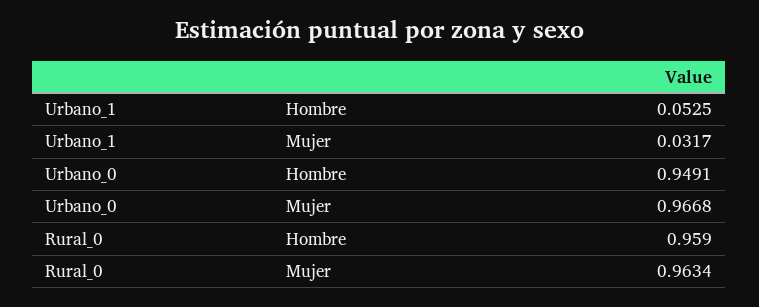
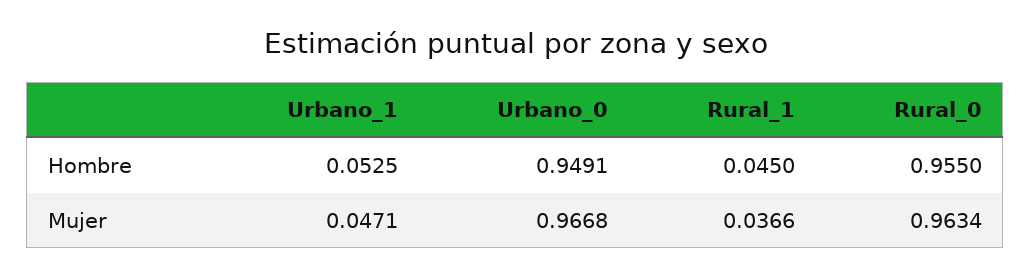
Urbano_1, Mujer: 0.0317 -> 0.0471
Rural_0, Hombre: 0.959 -> 0.955
Rural_1, Hombre: none -> 0.045
Rural_1, Mujer: none -> 0.0366

